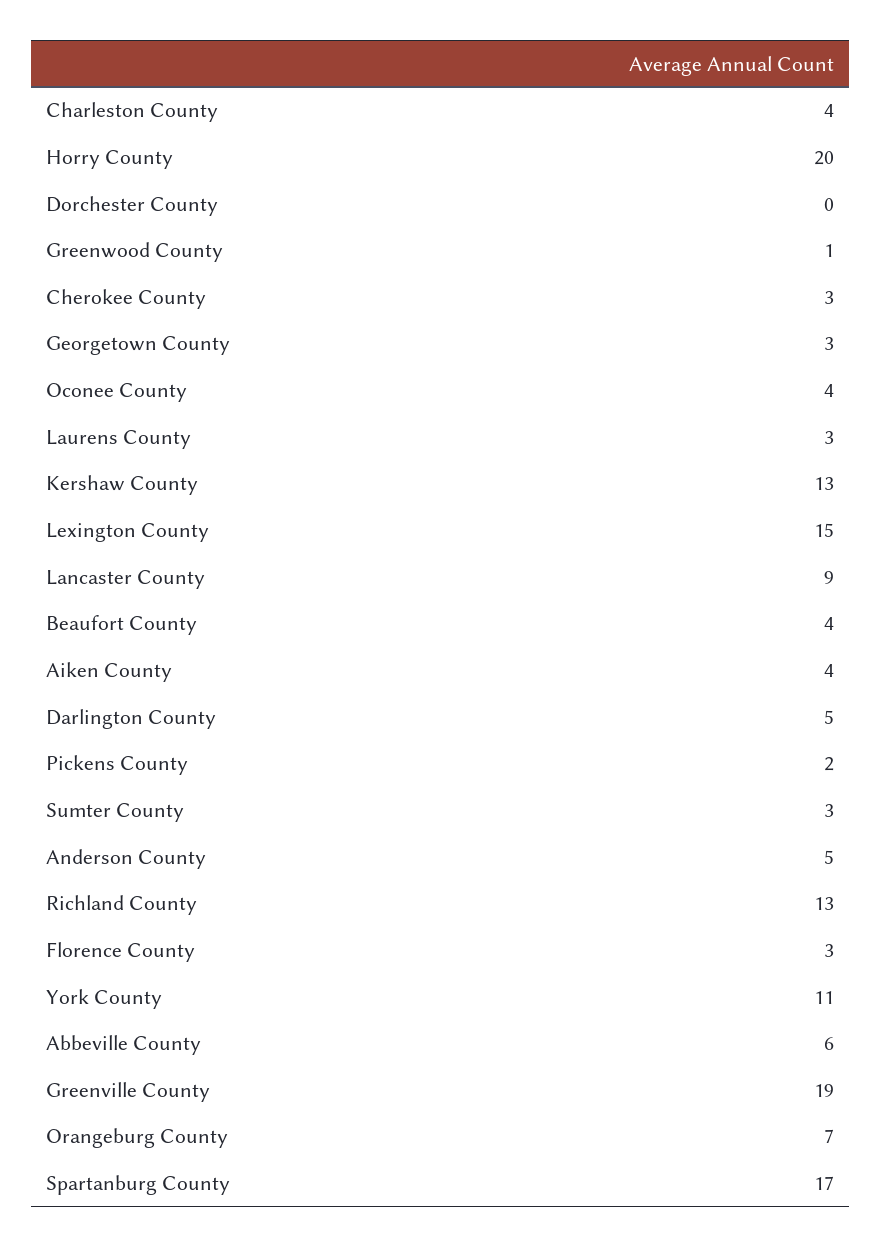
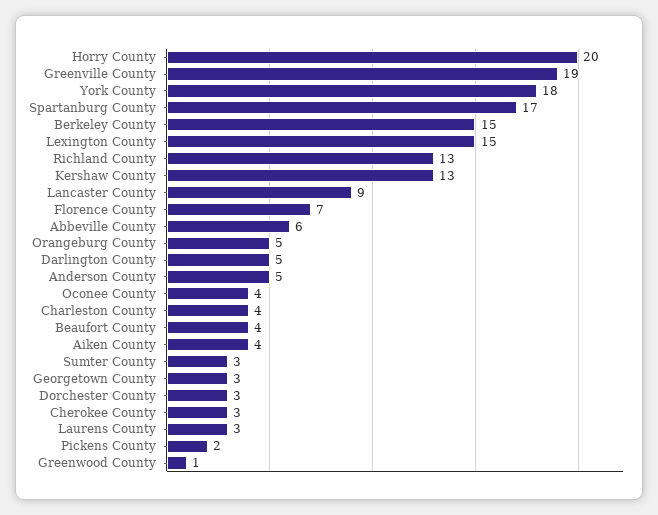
Dorchester County: 0 -> 3
Florence County: 3 -> 7
York County: 11 -> 18
Orangeburg County: 7 -> 5
Berkeley County: none -> 15

